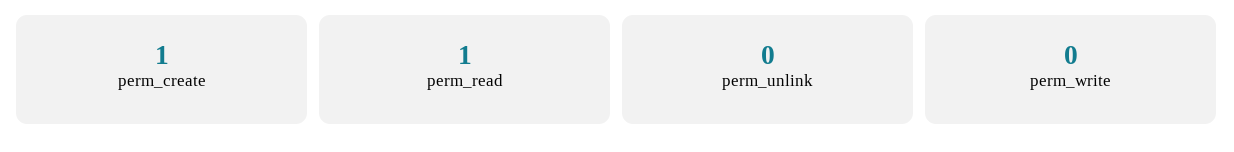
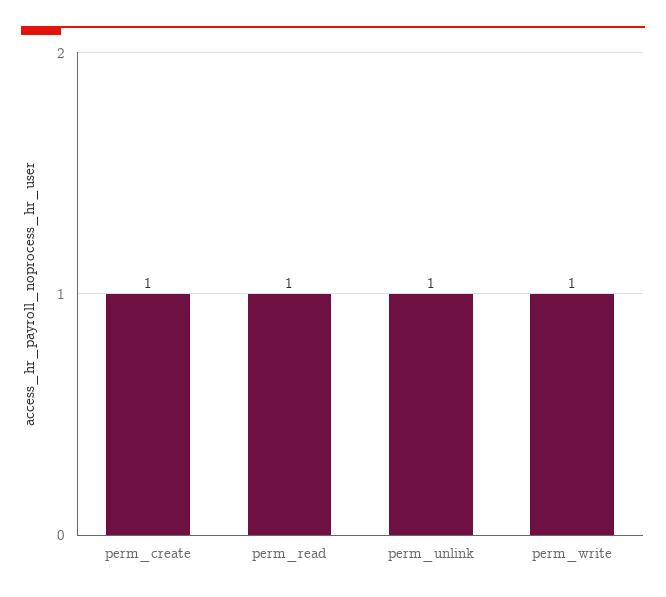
perm_unlink: 0 -> 1
perm_write: 0 -> 1

